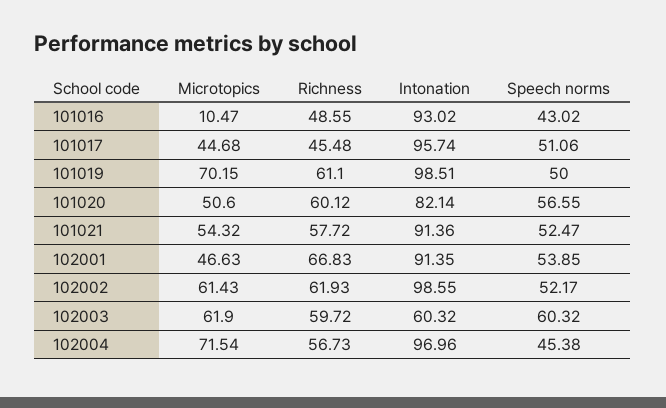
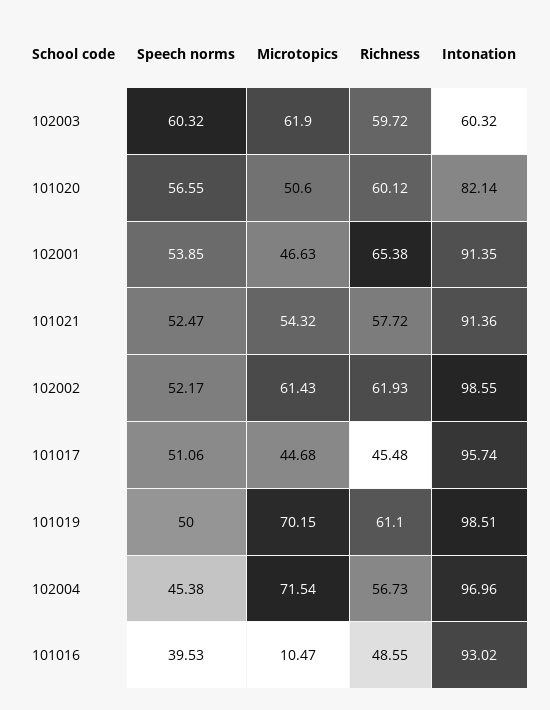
Speech norms, 101016: 43.02 -> 39.53
Richness, 102001: 66.83 -> 65.38

